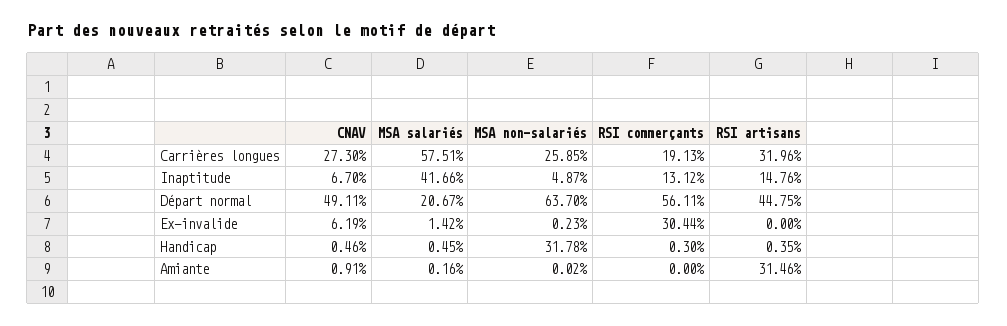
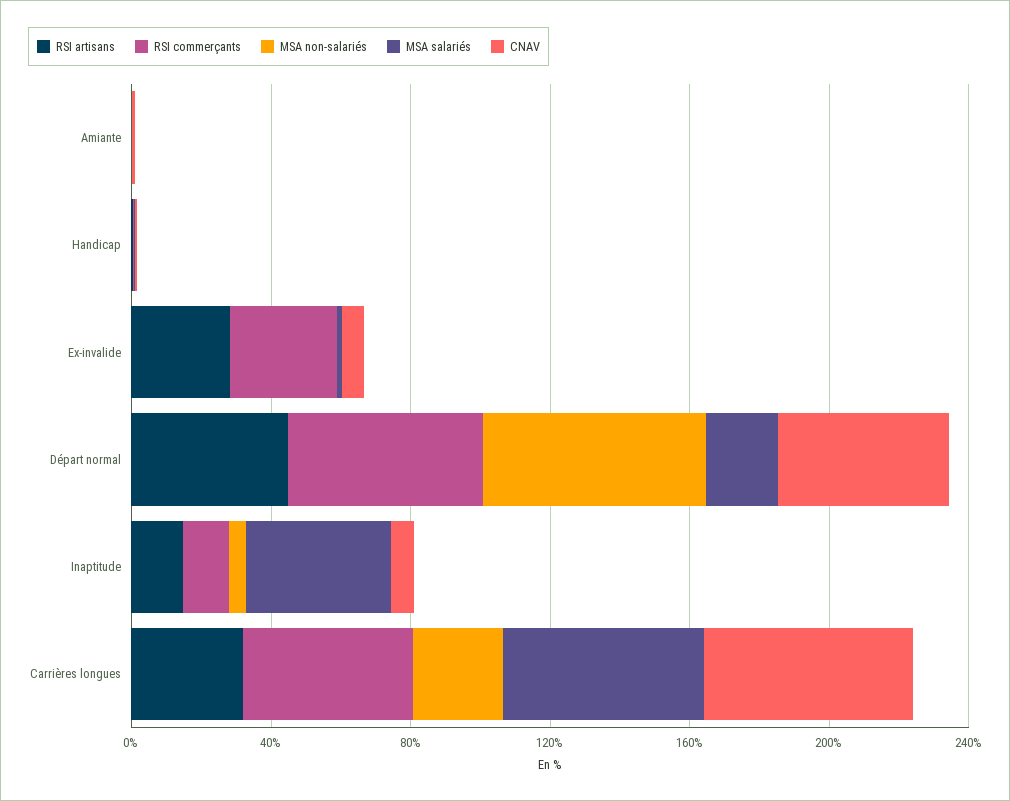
CNAV, Carrières longues: 27.3 -> 60
RSI commerçants, Carrières longues: 19.13 -> 50
RSI artisans, Ex-invalide: 0 -> 30
MSA non-salariés, Handicap: 31.78 -> 0
RSI artisans, Amiante: 31.46 -> 0

